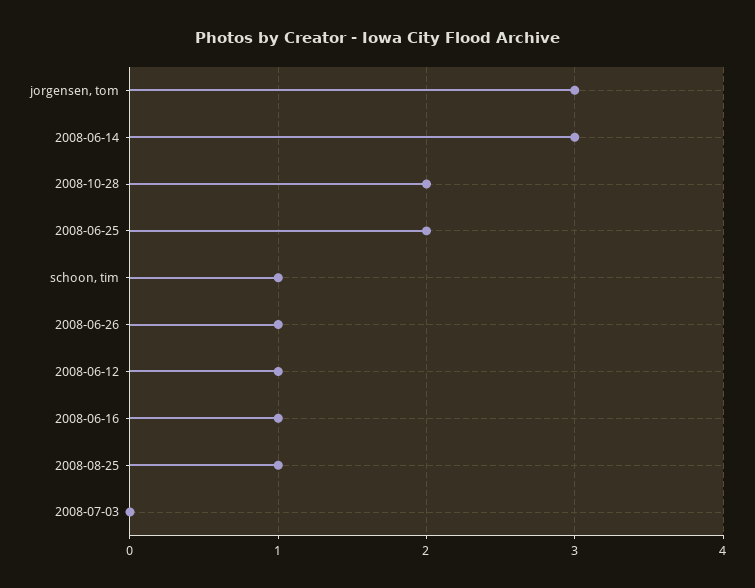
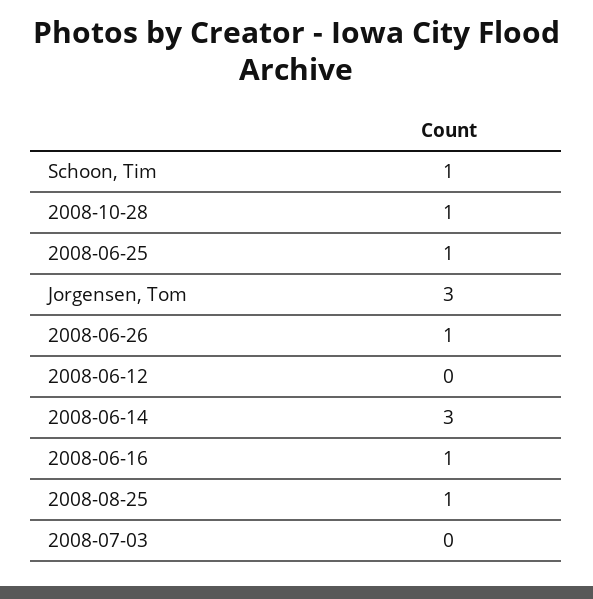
2008-10-28: 2 -> 1
2008-06-25: 2 -> 1
2008-06-12: 1 -> 0

